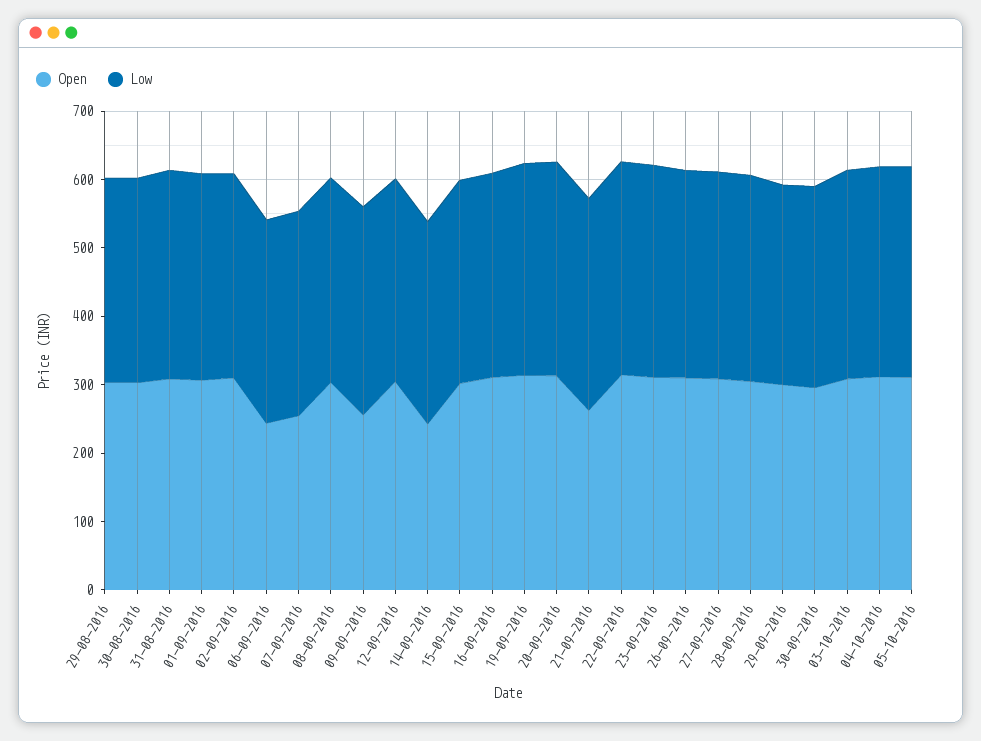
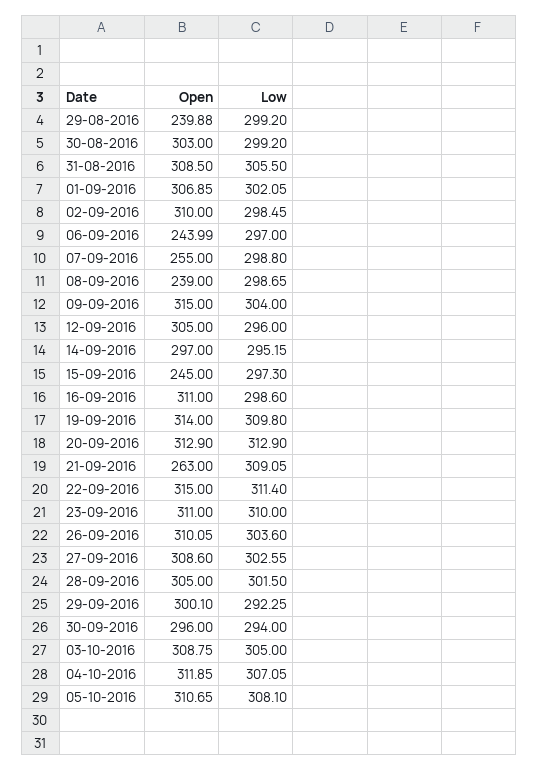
Open, 29-08-2016: 300 -> 239.88
Open, 08-09-2016: 300 -> 239
Open, 09-09-2016: 260 -> 315
Open, 14-09-2016: 240 -> 297
Open, 15-09-2016: 300 -> 245

